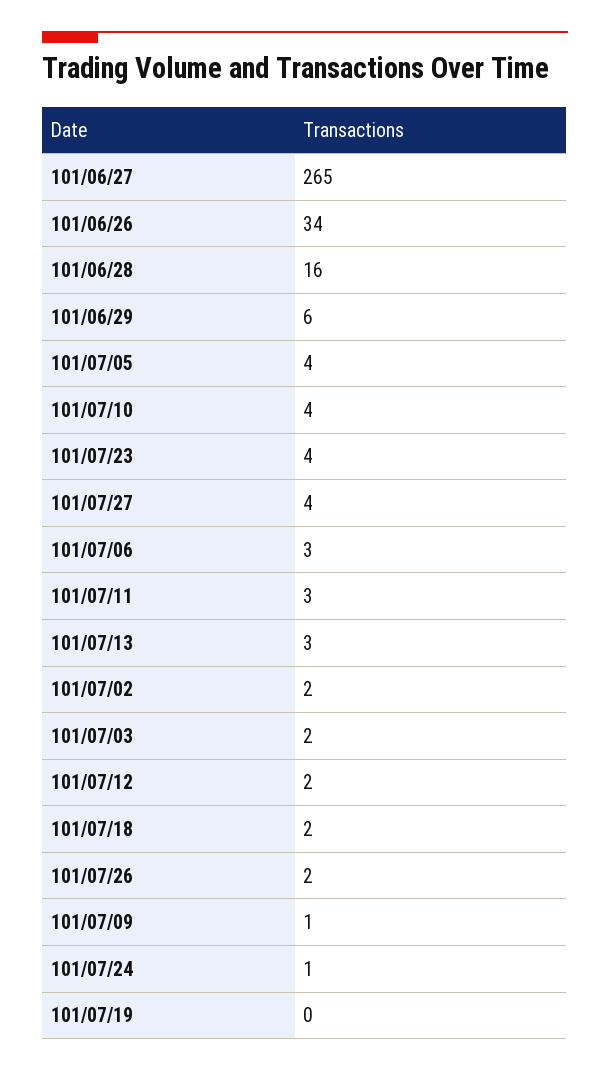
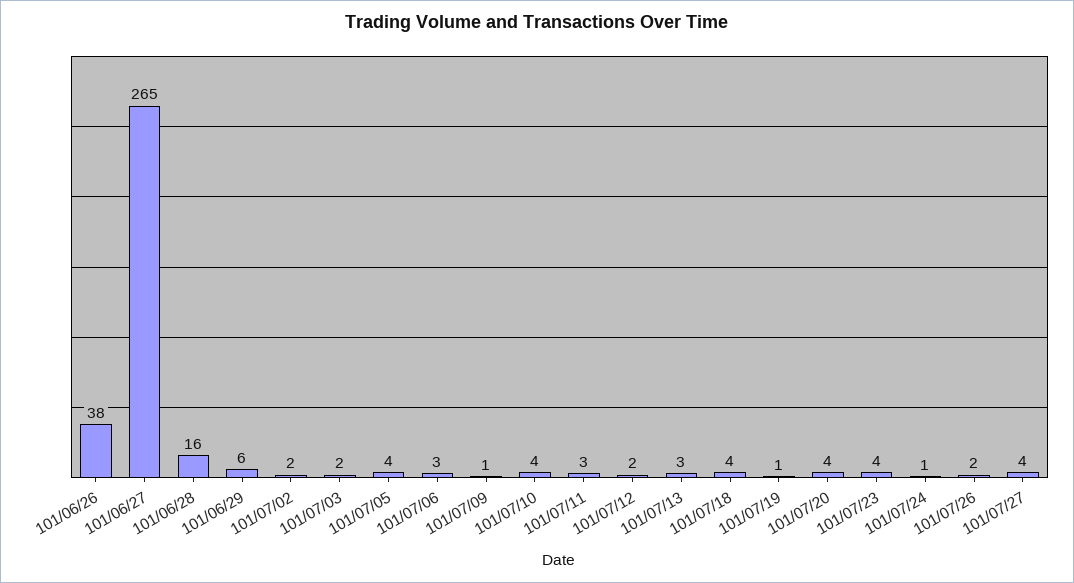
101/06/26: 34 -> 38
101/07/18: 2 -> 4
101/07/19: 0 -> 1
101/07/20: none -> 4

